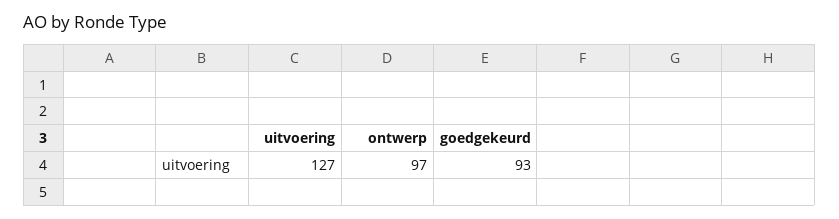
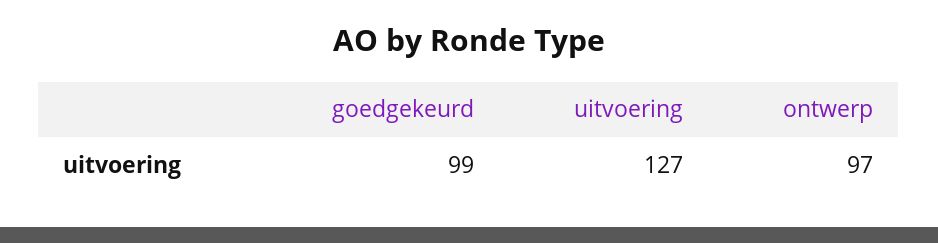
goedgekeurd: 93 -> 99

